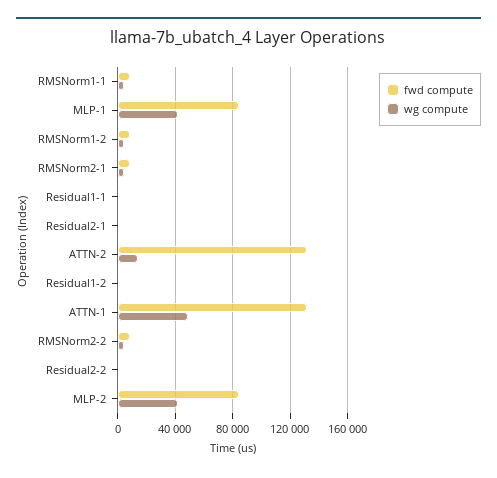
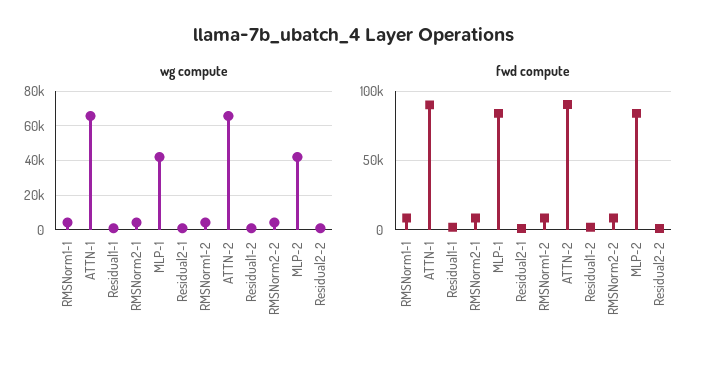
fwd compute, ATTN-2: 130000 -> 90000
wg compute, ATTN-2: 15000 -> 65000
fwd compute, ATTN-1: 130000 -> 90000
wg compute, ATTN-1: 50000 -> 65000

